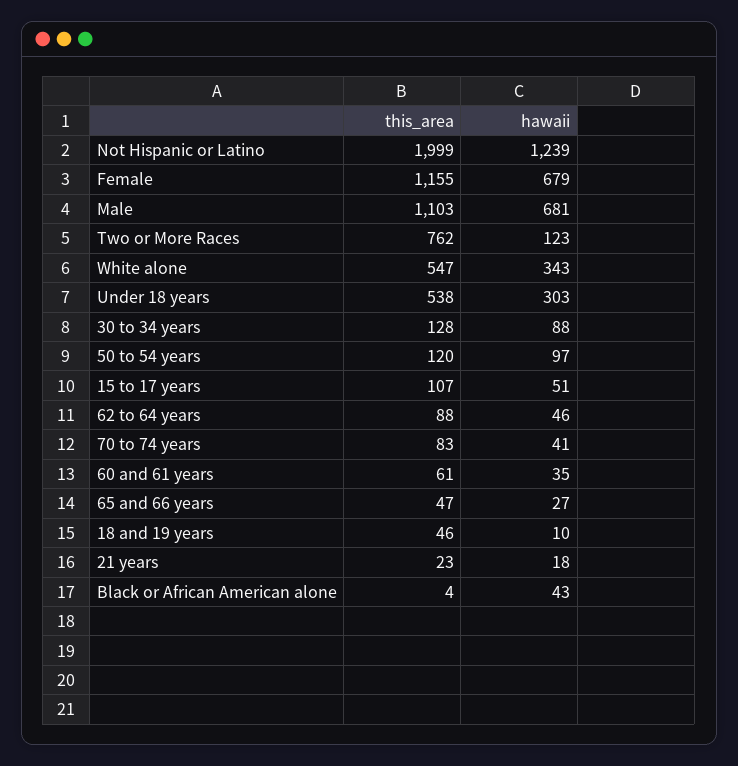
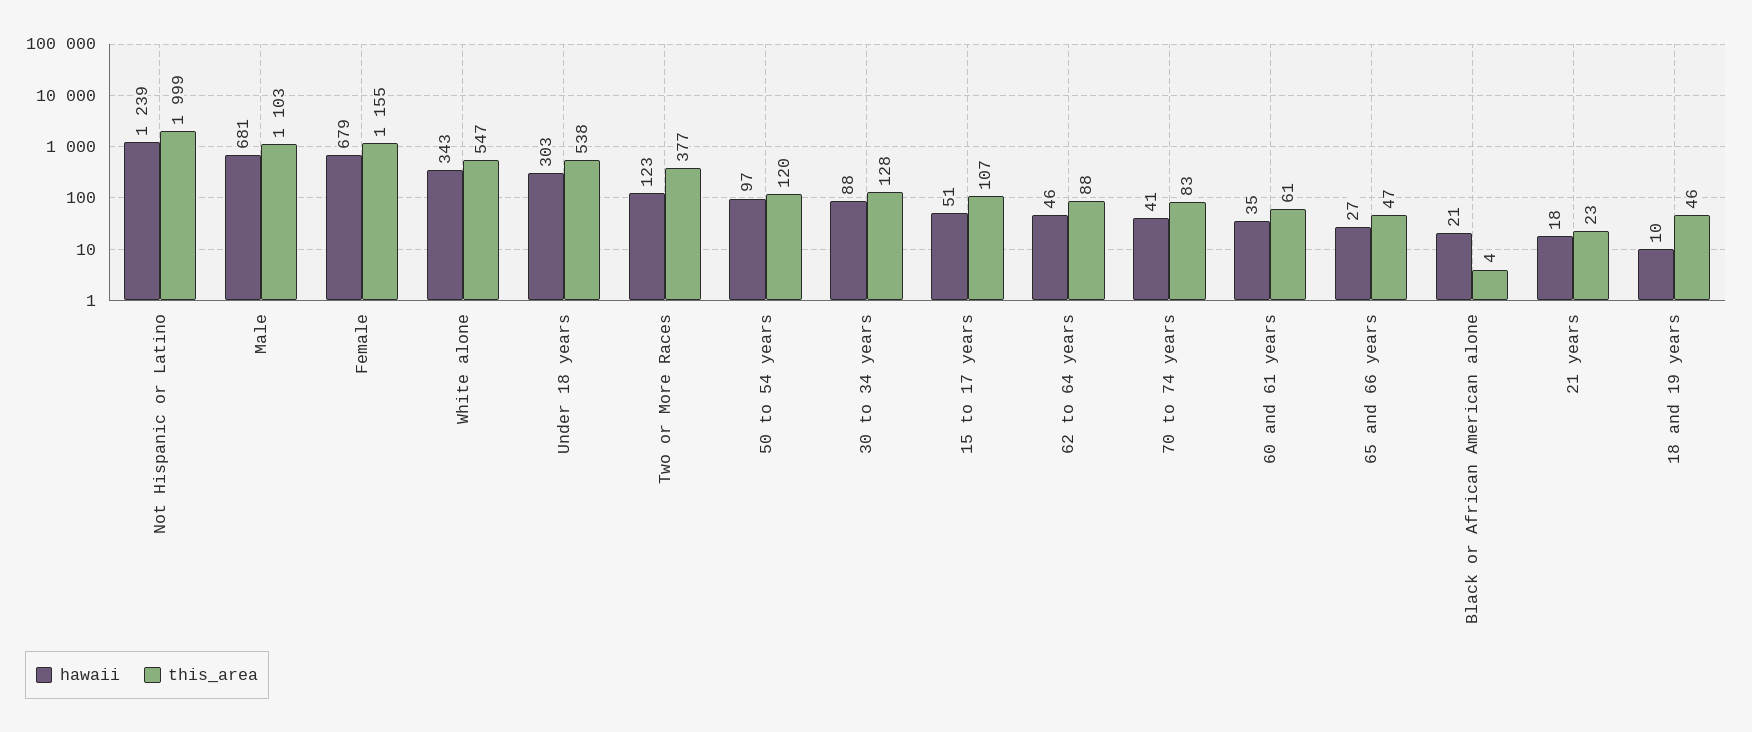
this_area, Two or More Races: 762 -> 377
hawaii, Black or African American alone: 43 -> 21

